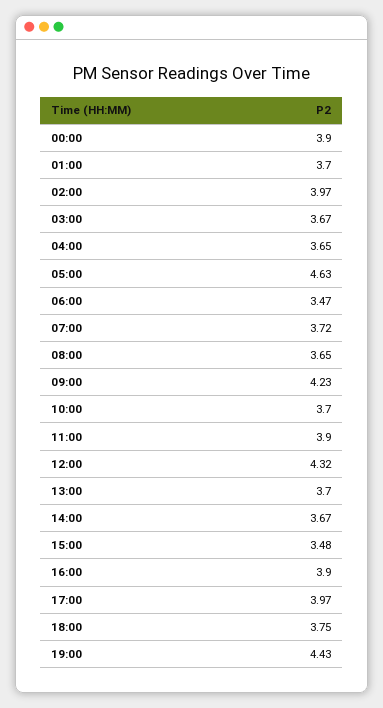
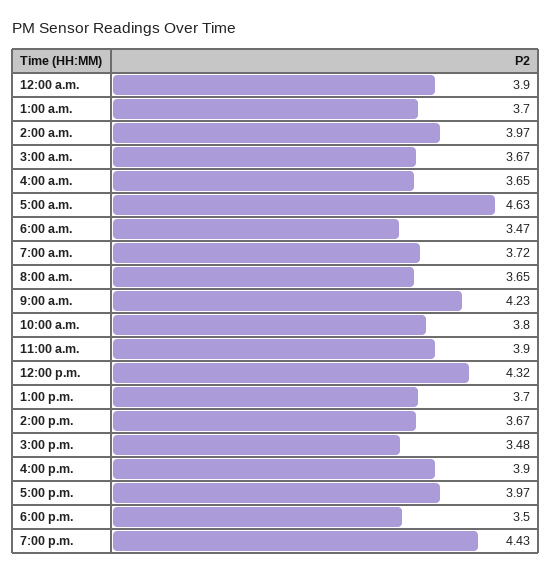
10:00: 3.7 -> 3.8
18:00: 3.75 -> 3.5

